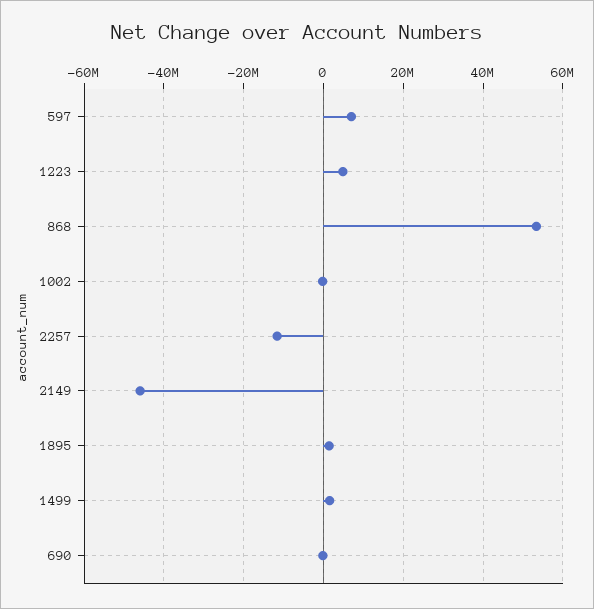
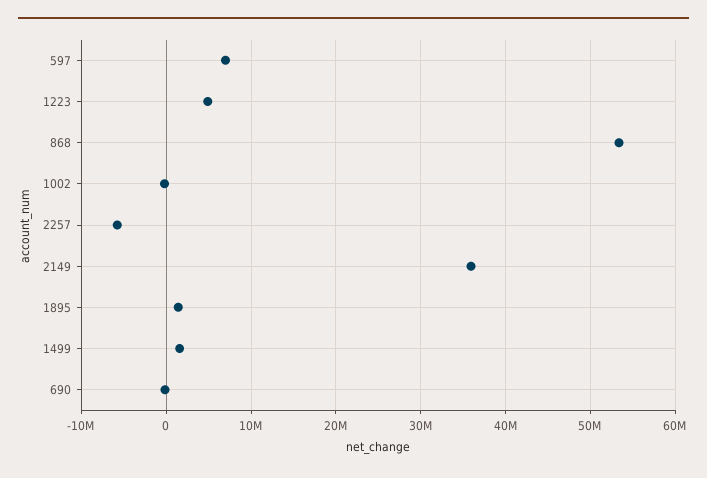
2257: -12000000 -> -6000000
2149: -46000000 -> 36000000

